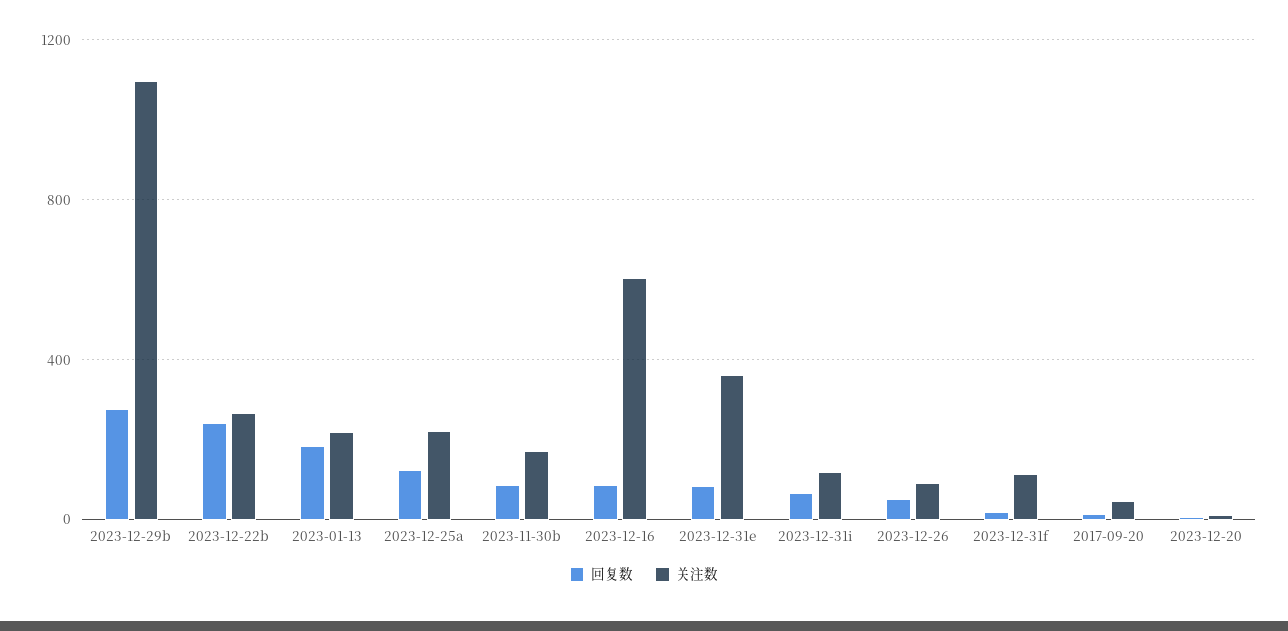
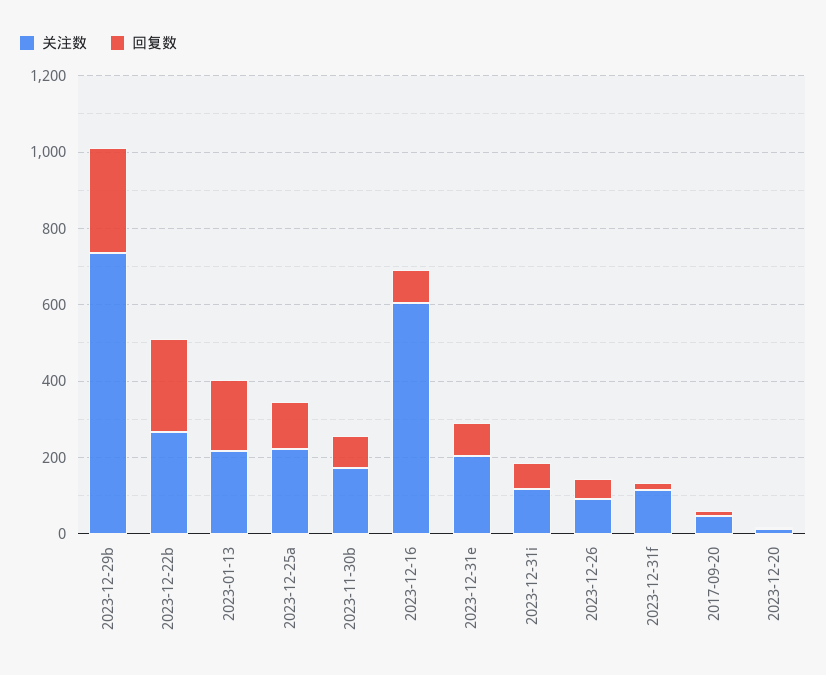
关注数, 2023-12-29b: 1100 -> 750
关注数, 2023-12-31e: 350 -> 200

